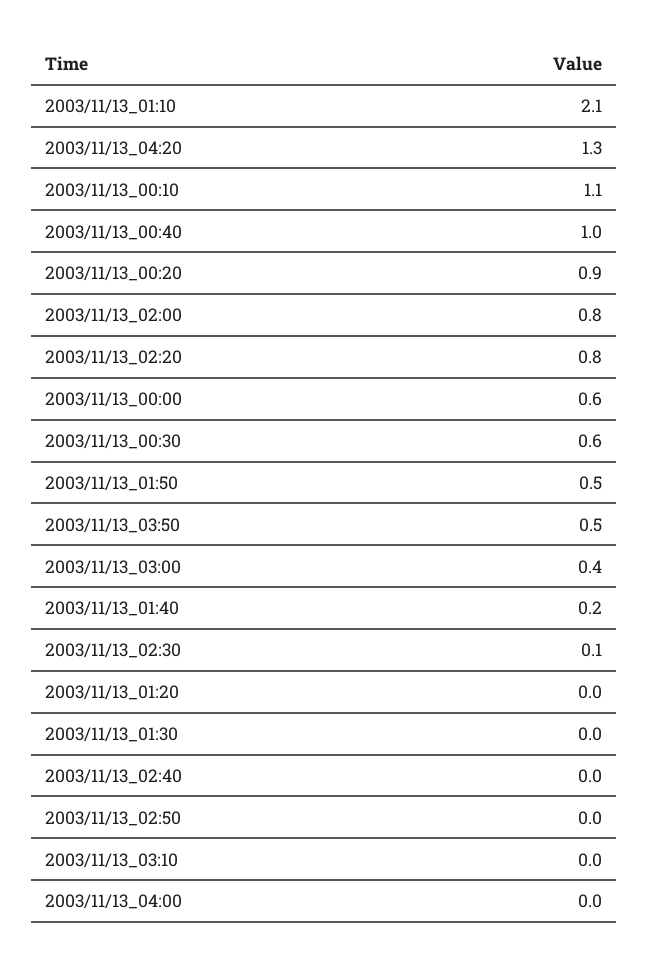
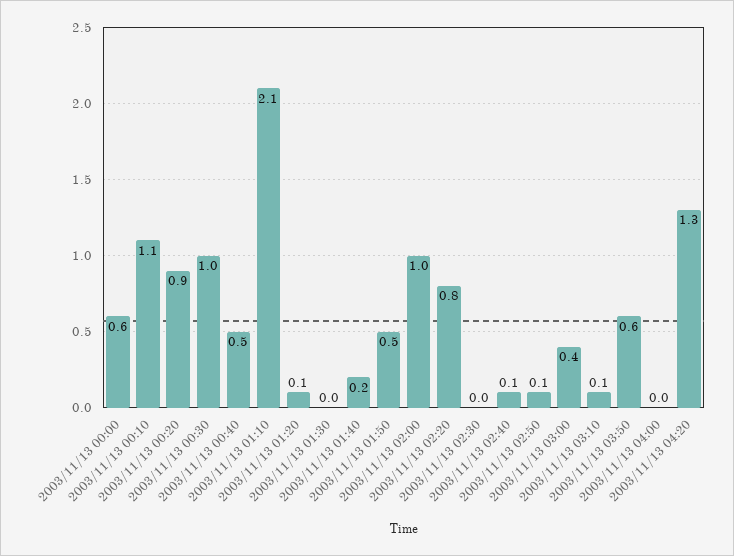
2003/11/13_00:40: 1 -> 0.5
2003/11/13_02:00: 0.8 -> 1
2003/11/13_00:30: 0.6 -> 1
2003/11/13_03:50: 0.5 -> 0.6
2003/11/13_02:30: 0.1 -> 0
2003/11/13_01:20: 0 -> 0.1
2003/11/13_02:40: 0 -> 0.1
2003/11/13_02:50: 0 -> 0.1
2003/11/13_03:10: 0 -> 0.1

